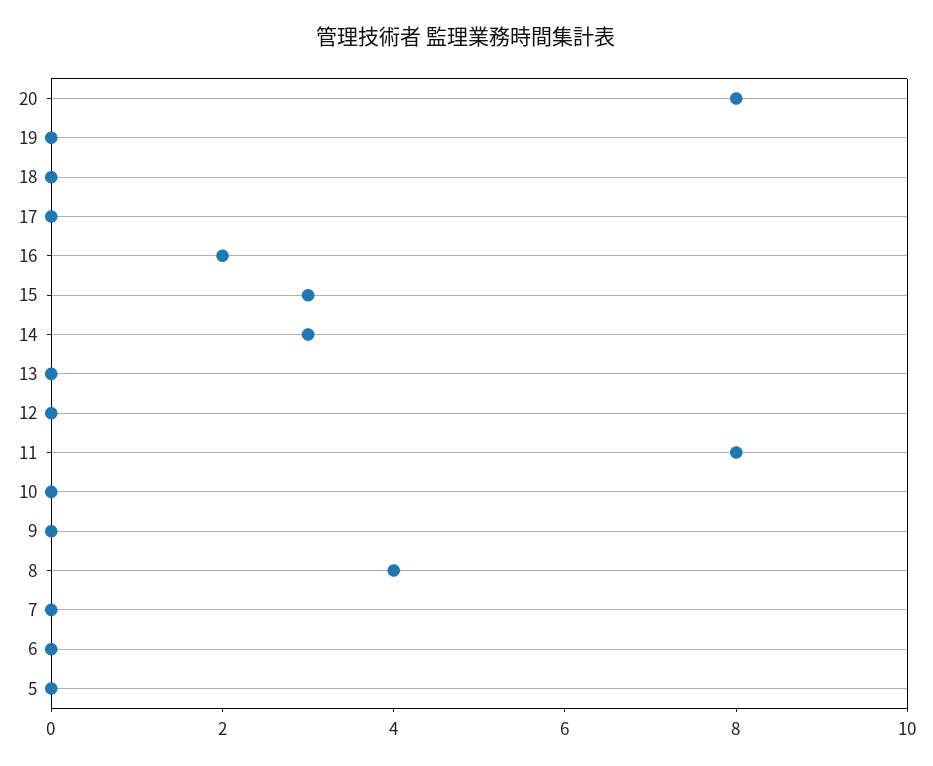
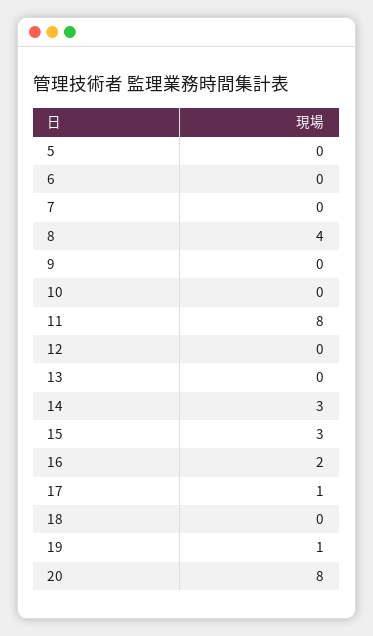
19: 0 -> 1
17: 0 -> 1

